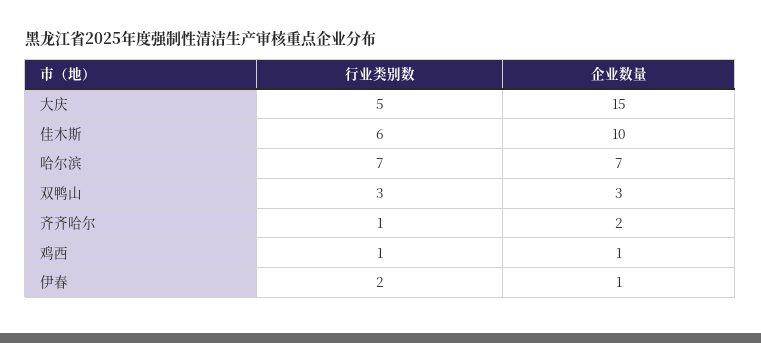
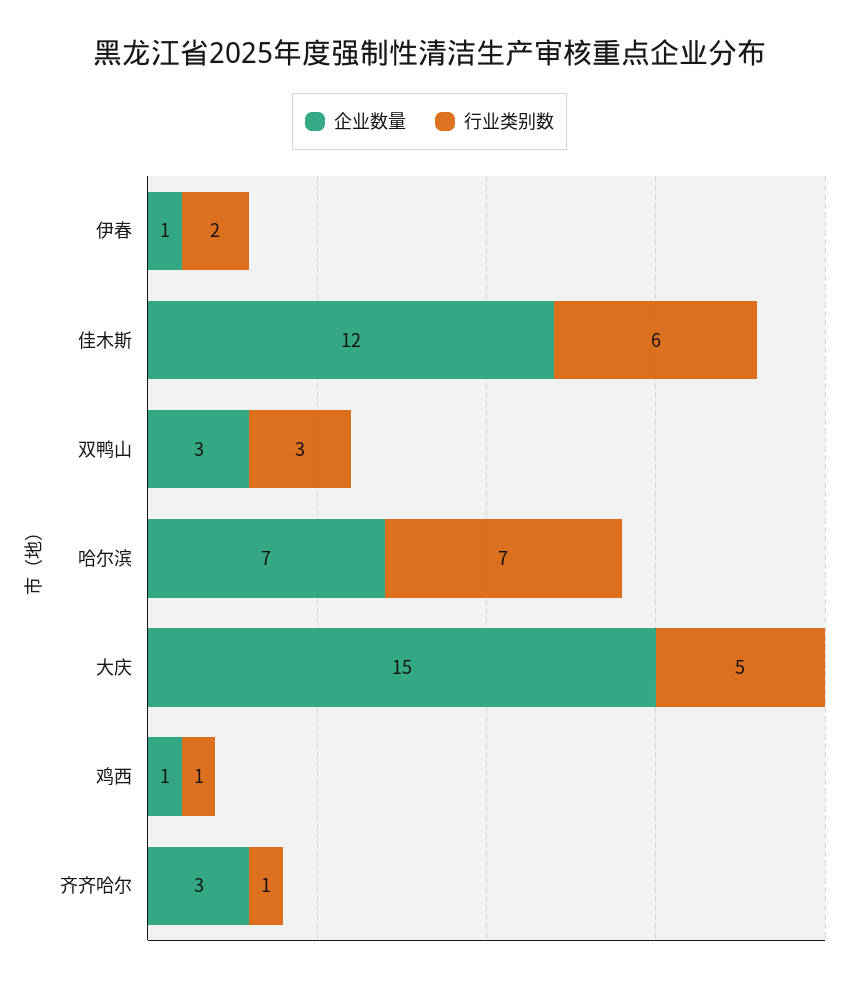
企业数量, 佳木斯: 10 -> 12
企业数量, 齐齐哈尔: 2 -> 3

